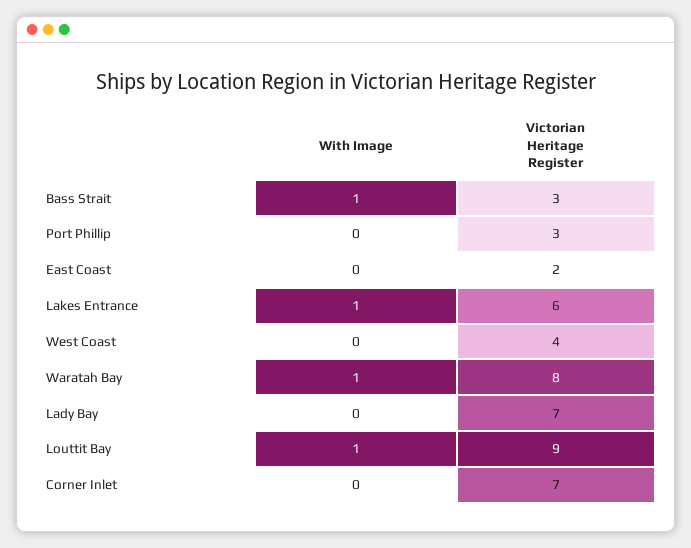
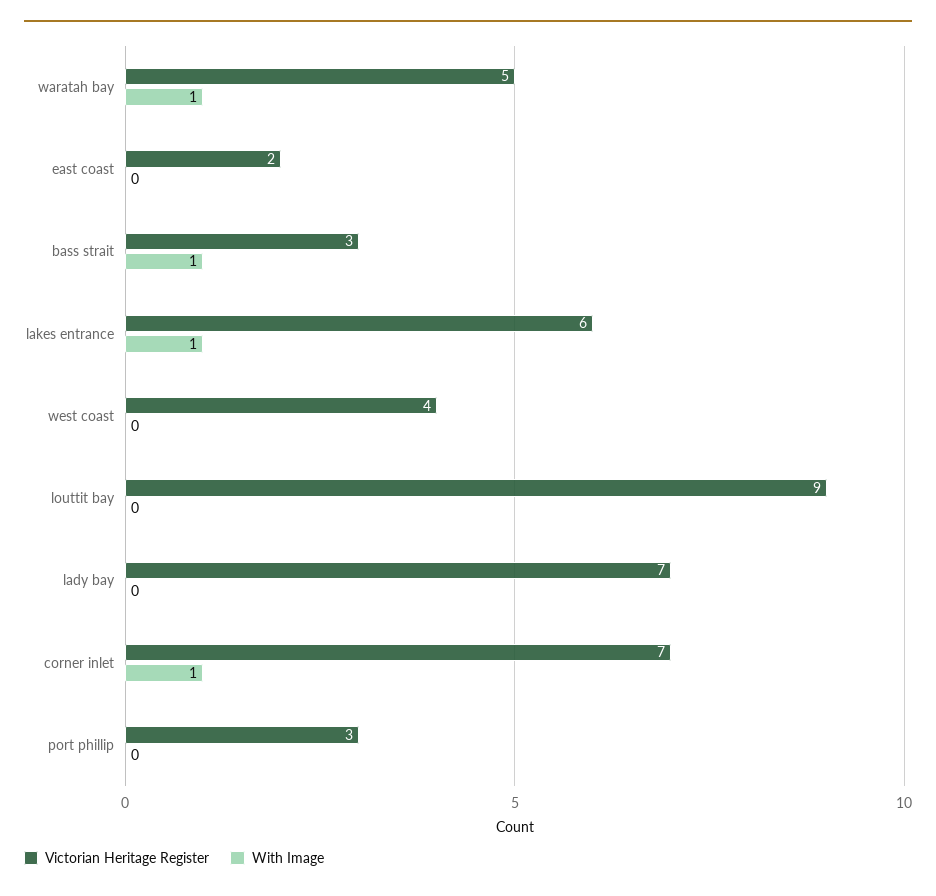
Victorian Heritage Register, Waratah Bay: 8 -> 5
With Image, Louttit Bay: 1 -> 0
With Image, Corner Inlet: 0 -> 1

